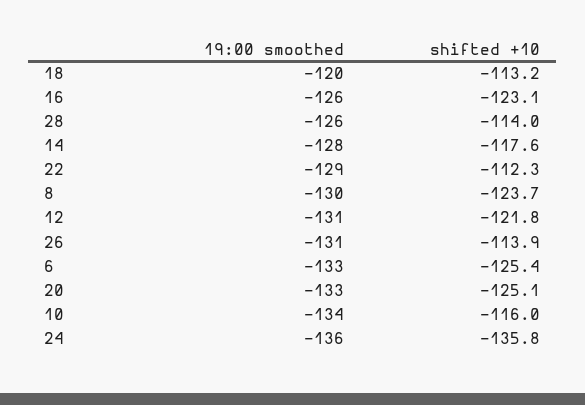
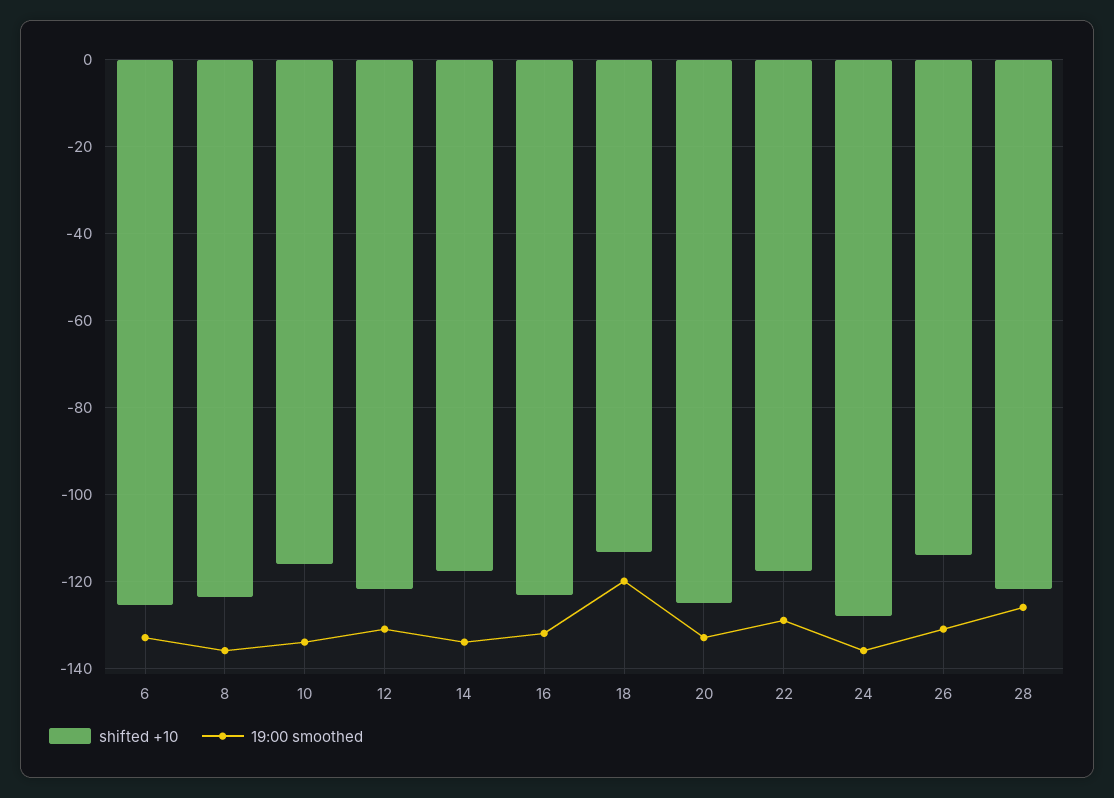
19:00 smoothed, 16: -126 -> -132
shifted +10, 28: -114 -> -122
19:00 smoothed, 14: -128 -> -134
shifted +10, 22: -112.3 -> -118
19:00 smoothed, 8: -130 -> -136
shifted +10, 24: -135.8 -> -128

